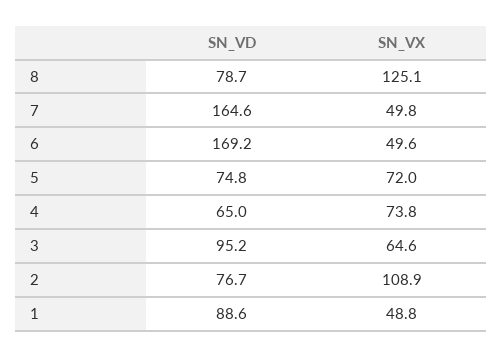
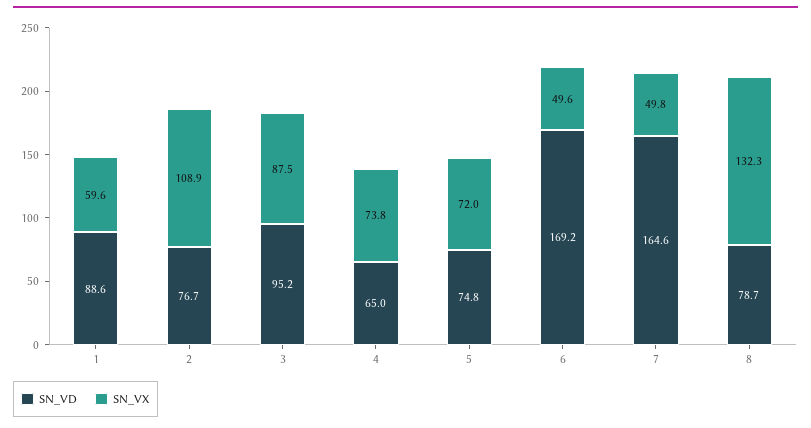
SN_VX, 8: 125.1 -> 132.3
SN_VX, 3: 64.6 -> 87.5
SN_VX, 1: 48.8 -> 59.6

